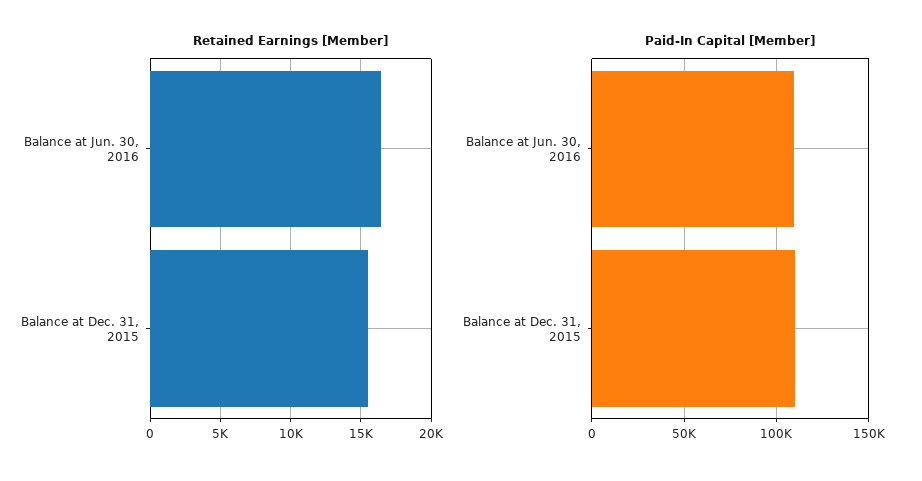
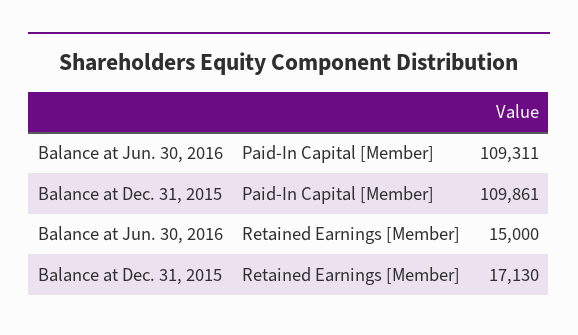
Retained Earnings [Member], Balance at Jun. 30, 2016: 16500 -> 15000
Retained Earnings [Member], Balance at Dec. 31, 2015: 15500 -> 17130

